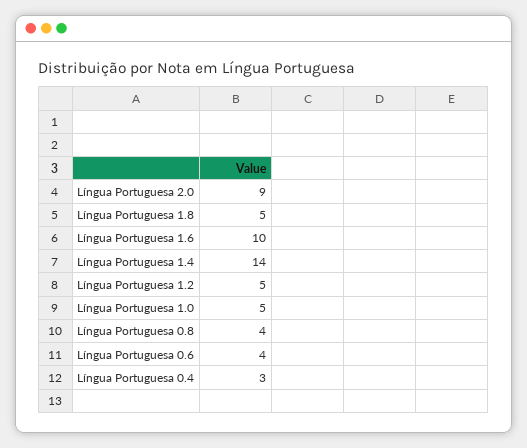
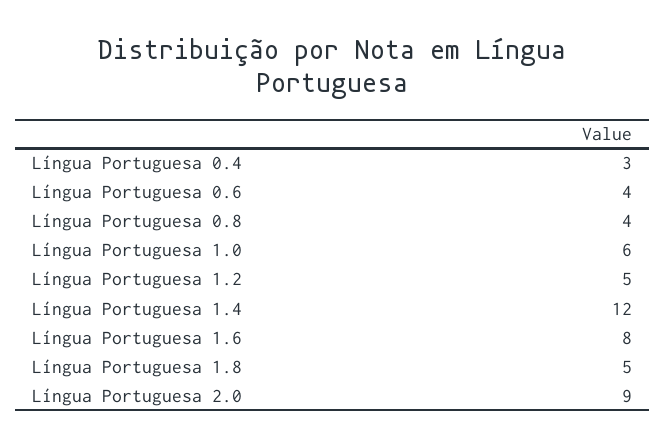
Língua Portuguesa 1.6: 10 -> 8
Língua Portuguesa 1.4: 14 -> 12
Língua Portuguesa 1.0: 5 -> 6

